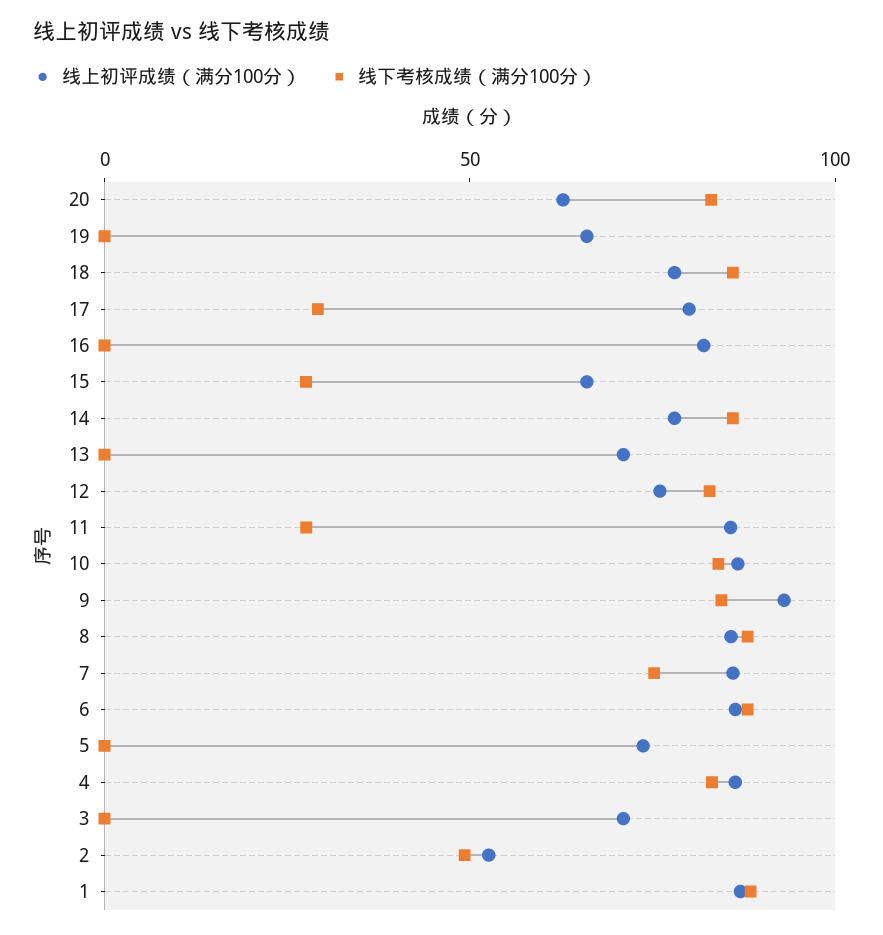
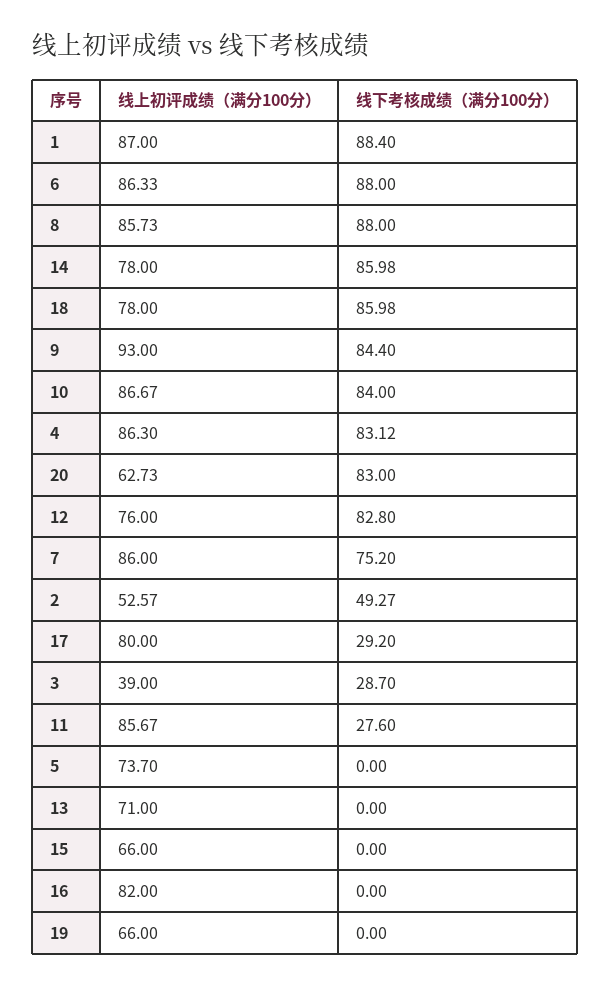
线下考核成绩（满分100分）, 15: 30 -> 0
线上初评成绩（满分100分）, 3: 70 -> 39
线下考核成绩（满分100分）, 3: 0 -> 28.7

